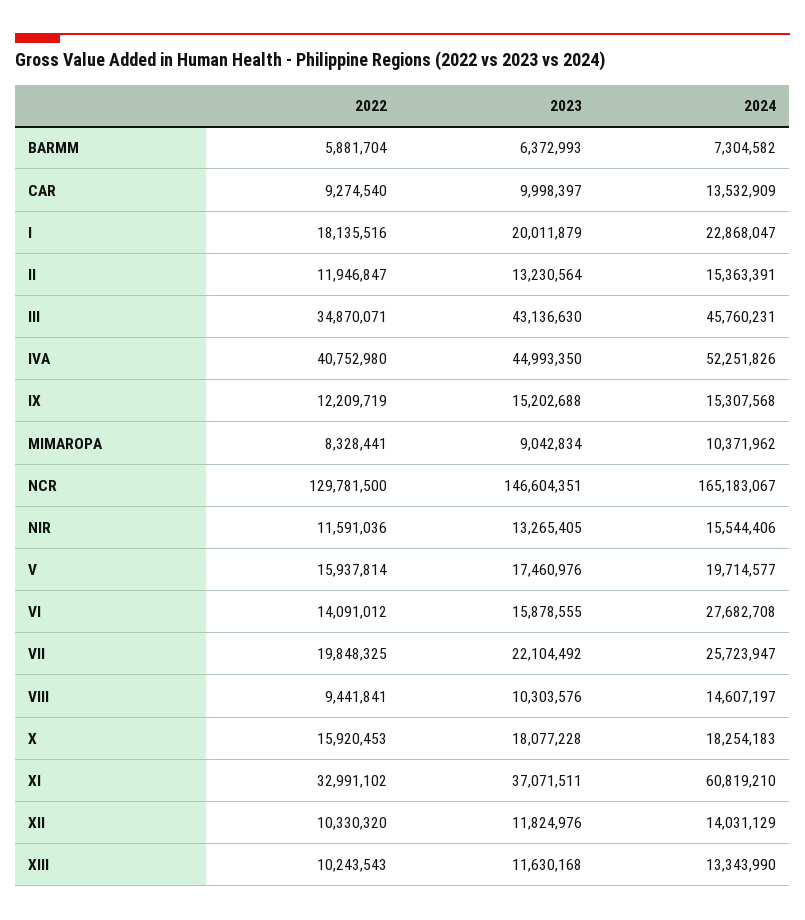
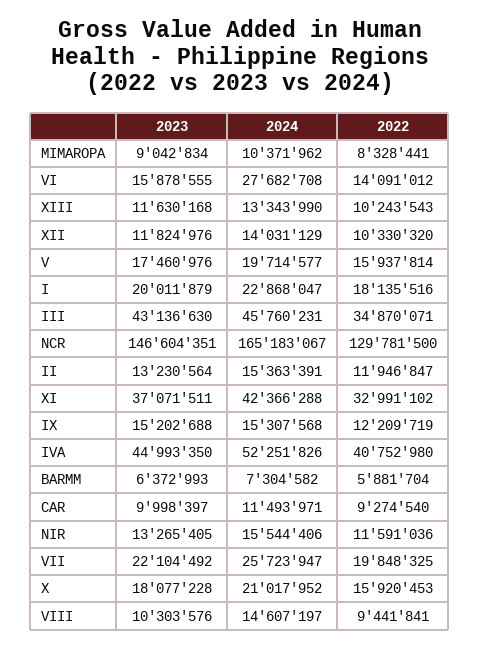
2024, CAR: 13532909 -> 11493971
2024, X: 18254183 -> 21017952
2024, XI: 60819210 -> 42366288

